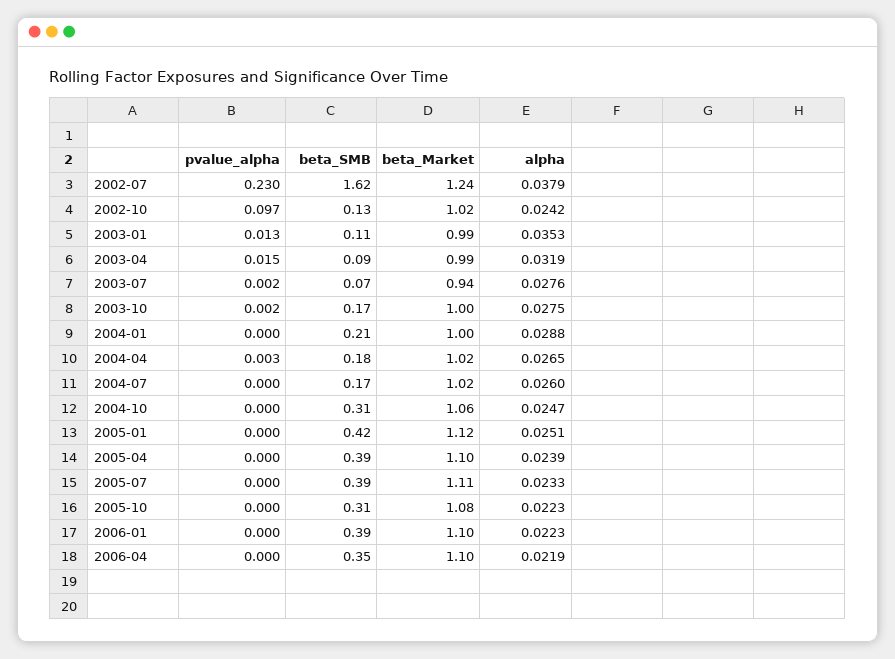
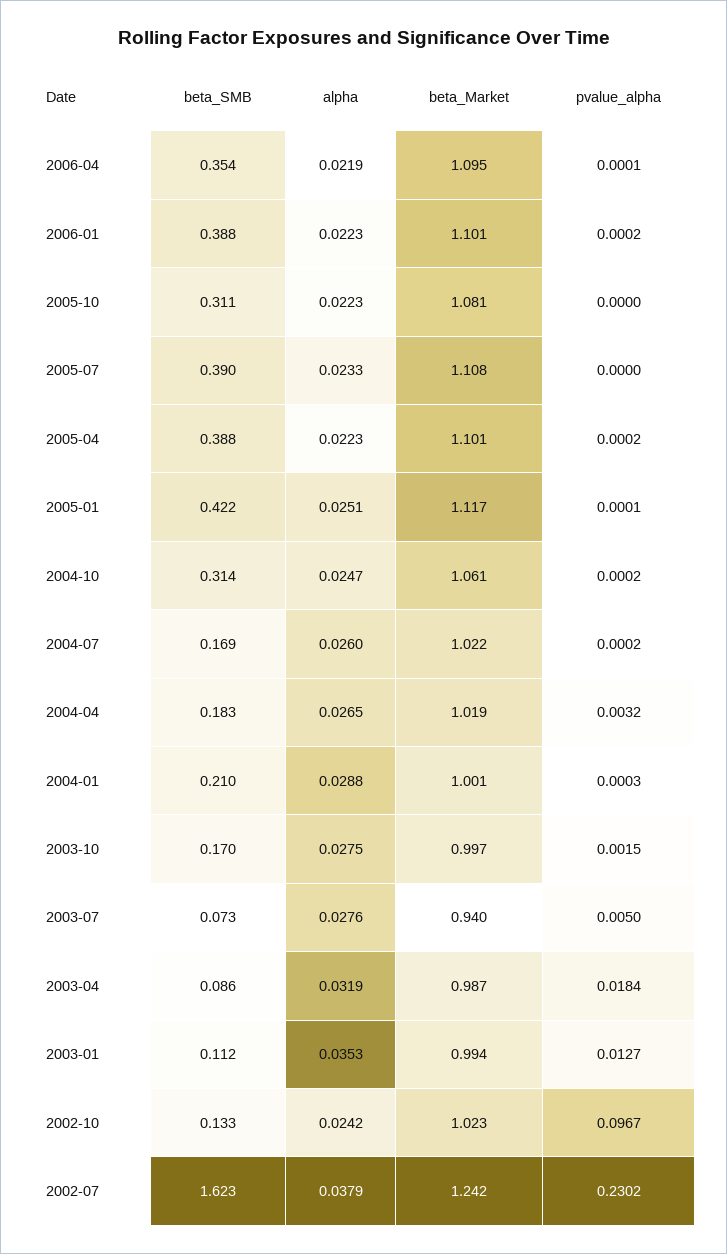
pvalue_alpha, 2003-04: 0.015 -> 0.0184
pvalue_alpha, 2003-07: 0.002 -> 0.005
alpha, 2005-04: 0.0239 -> 0.0223

